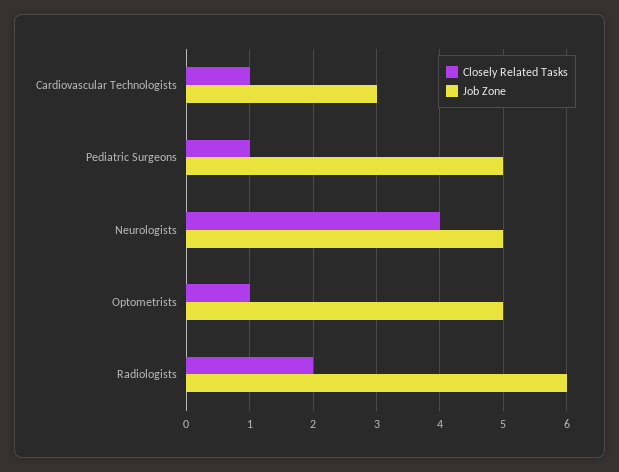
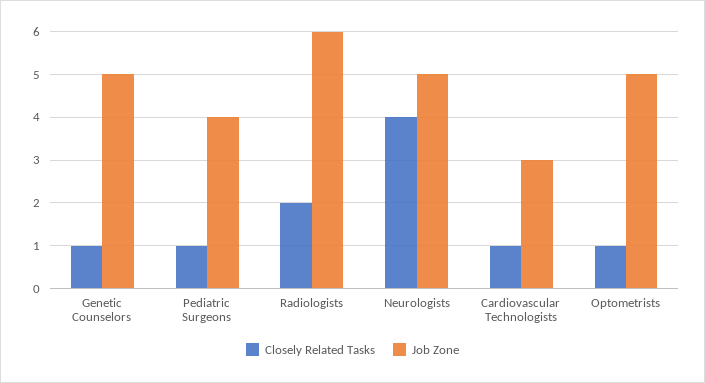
Job Zone, Pediatric Surgeons: 5 -> 4
Closely Related Tasks, Genetic Counselors: none -> 1
Job Zone, Genetic Counselors: none -> 5

